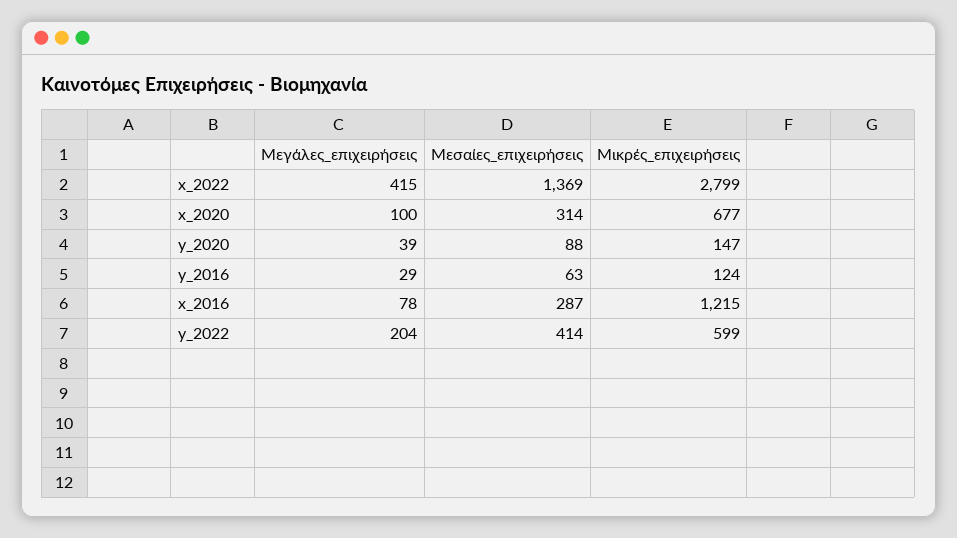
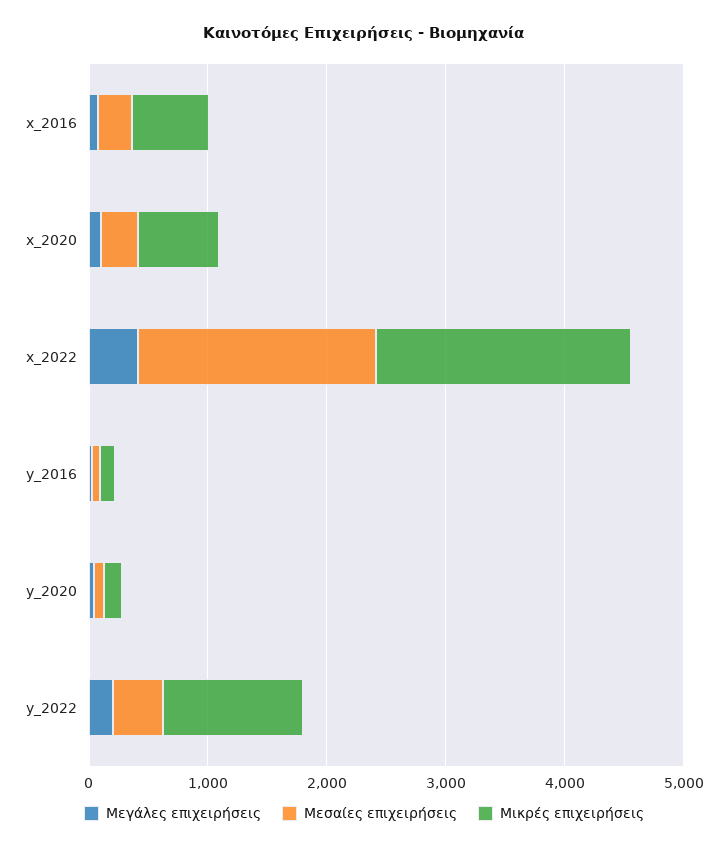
Μεσαίες_επιχειρήσεις, x_2022: 1369 -> 2000
Μικρές_επιχειρήσεις, x_2022: 2799 -> 2200
Μικρές_επιχειρήσεις, x_2016: 1215 -> 600
Μικρές_επιχειρήσεις, y_2022: 599 -> 1200

